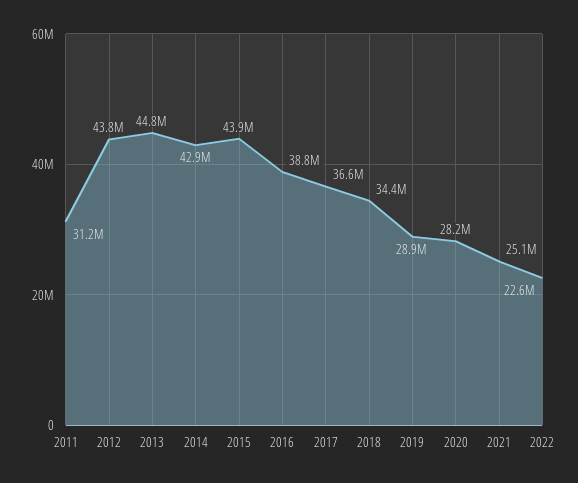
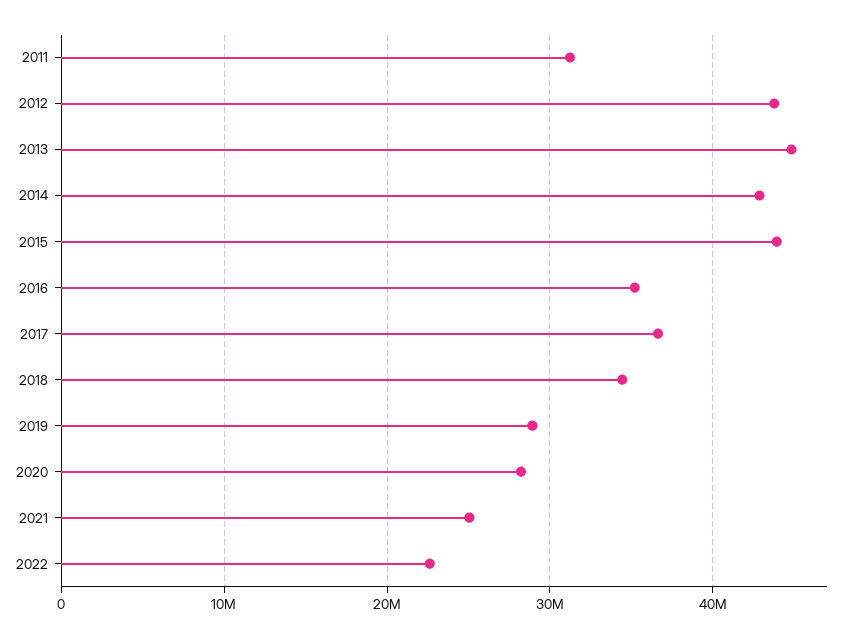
2016: 38800000 -> 35000000

